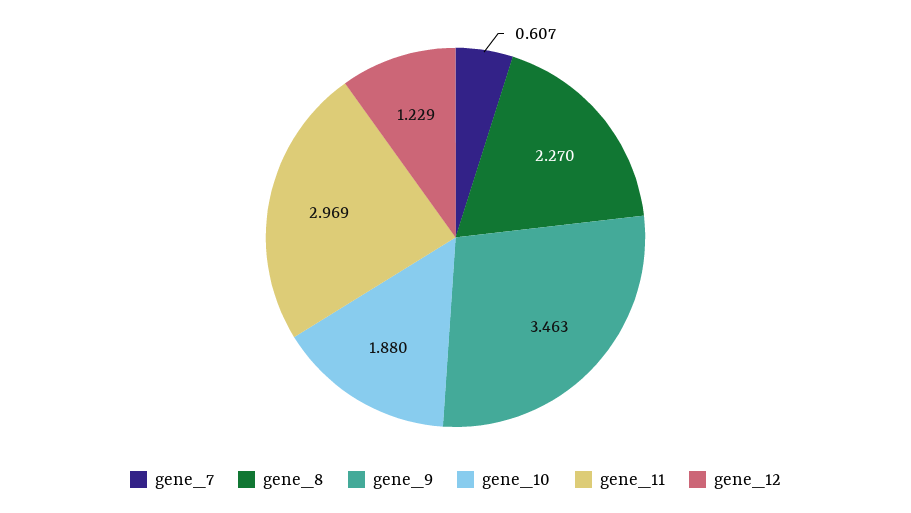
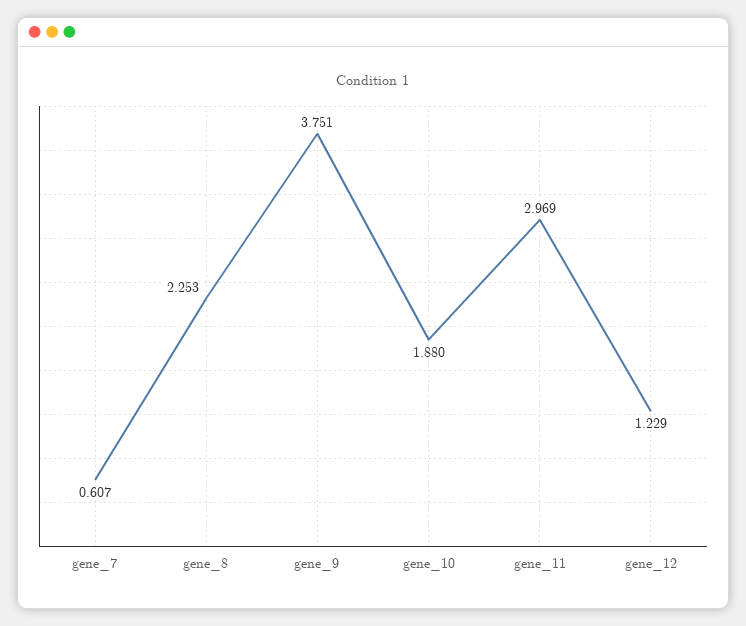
gene_8: 2.27 -> 2.253
gene_9: 3.463 -> 3.751

